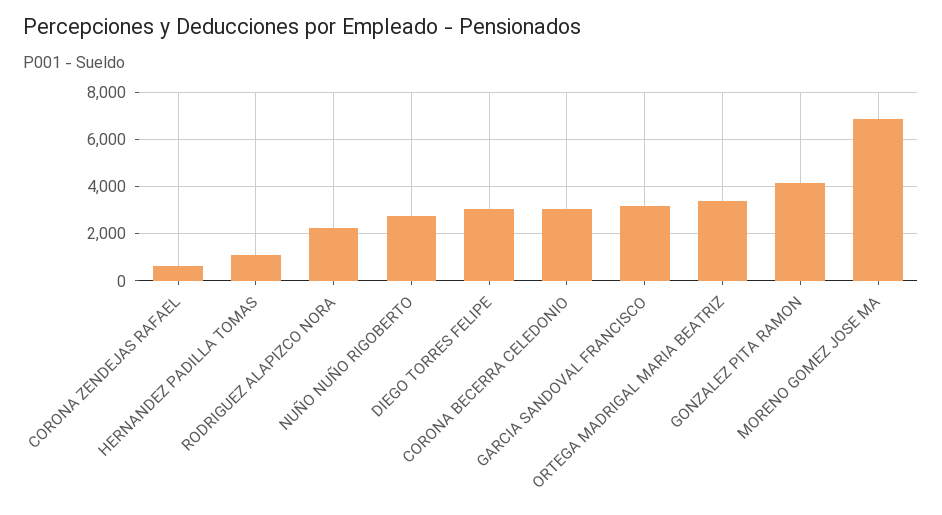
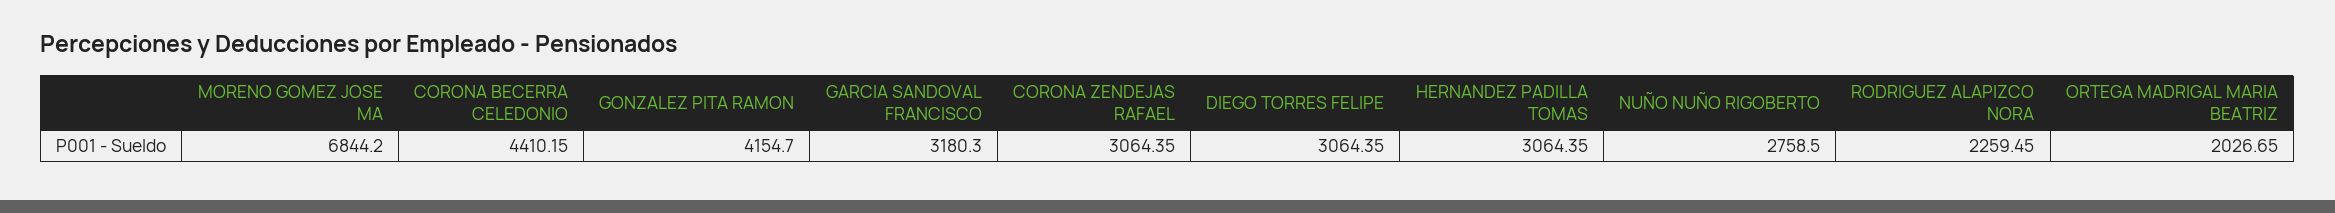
CORONA ZENDEJAS RAFAEL: 500 -> 3064.35
HERNANDEZ PADILLA TOMAS: 1000 -> 3064.35
CORONA BECERRA CELEDONIO: 3000 -> 4410.15
ORTEGA MADRIGAL MARIA BEATRIZ: 3500 -> 2026.65

